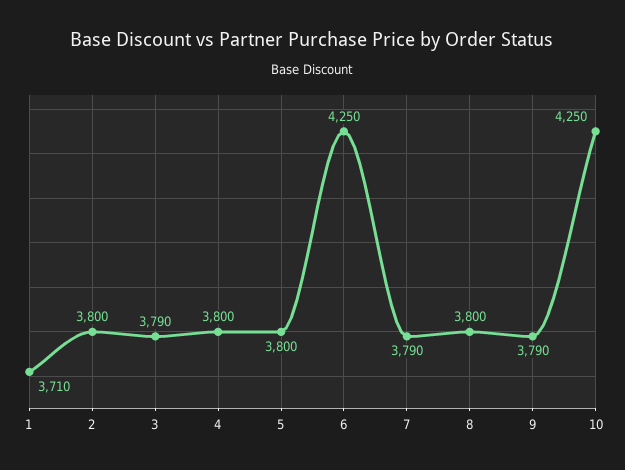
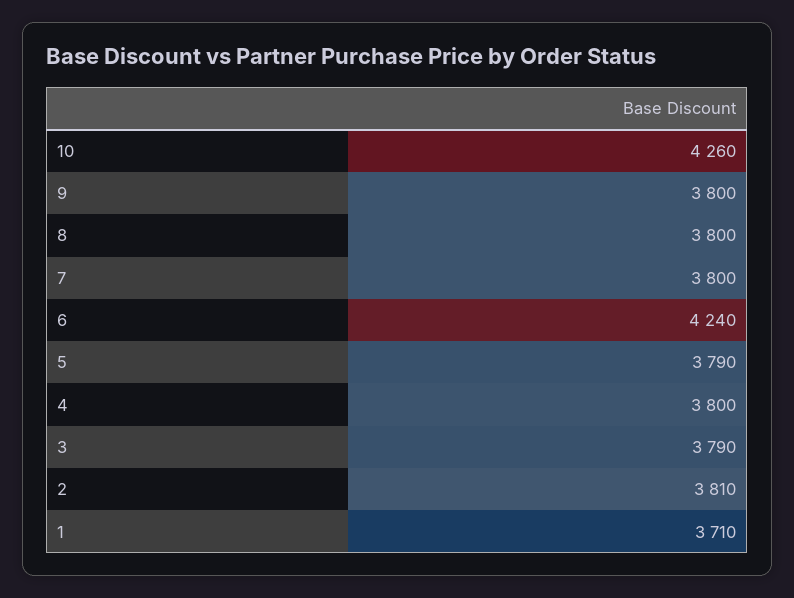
2: 3800 -> 3810
5: 3800 -> 3790
6: 4250 -> 4240
7: 3790 -> 3800
9: 3790 -> 3800
10: 4250 -> 4260

